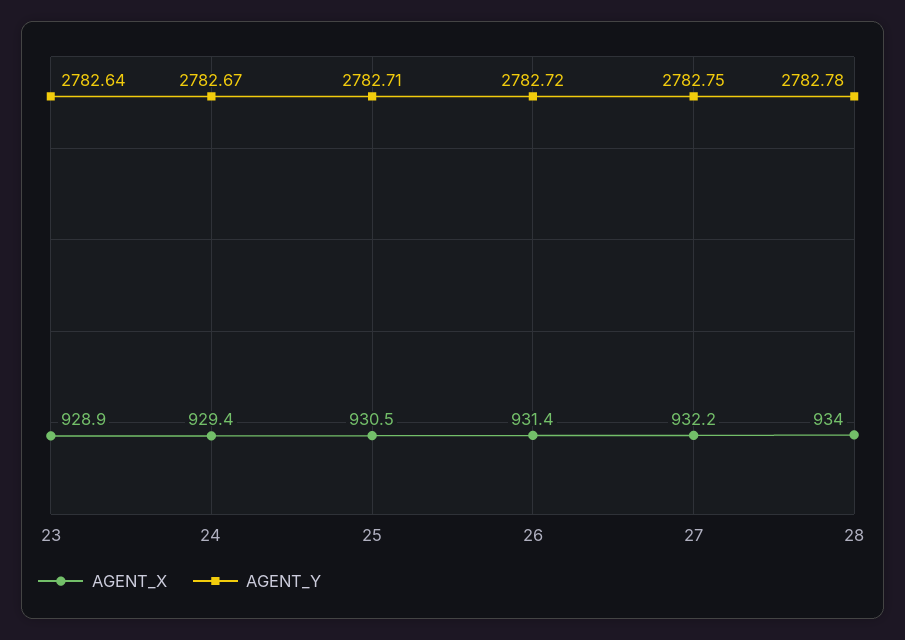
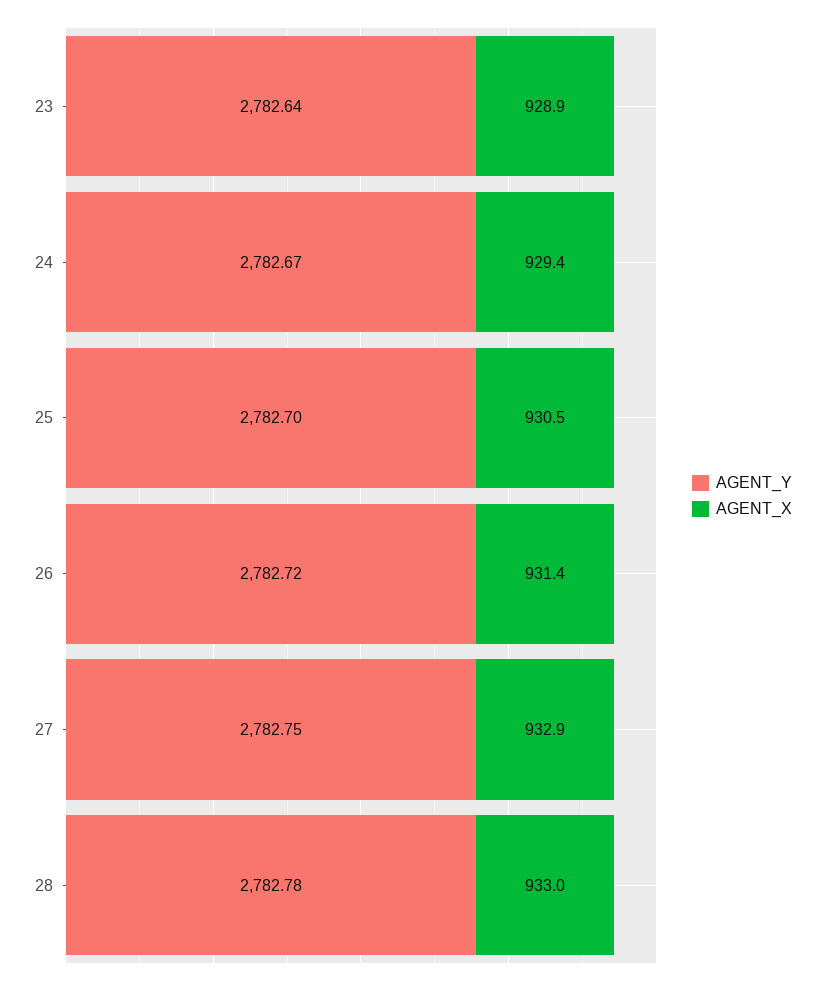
AGENT_Y, 25: 2782.71 -> 2782.7
AGENT_X, 27: 932.2 -> 932.9
AGENT_X, 28: 934 -> 933

